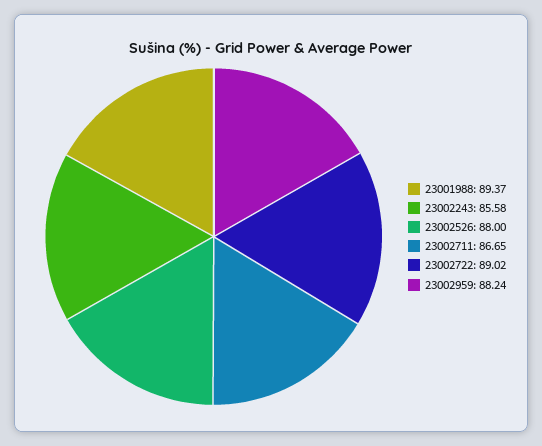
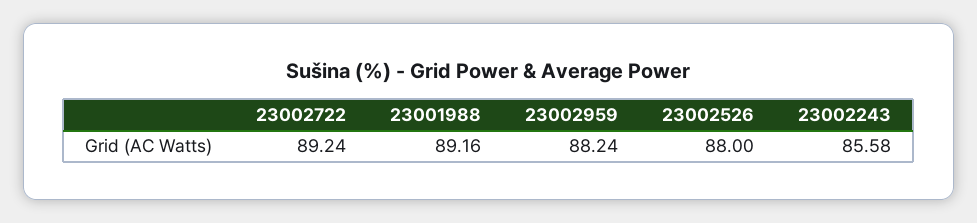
23001988: 89.37 -> 89.16
23002711: 86.65 -> none
23002722: 89.02 -> 89.24

